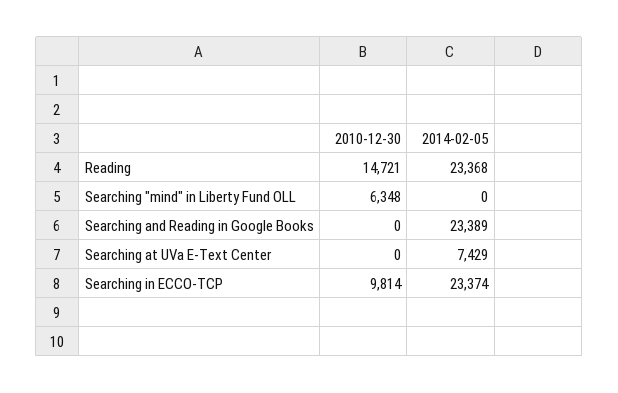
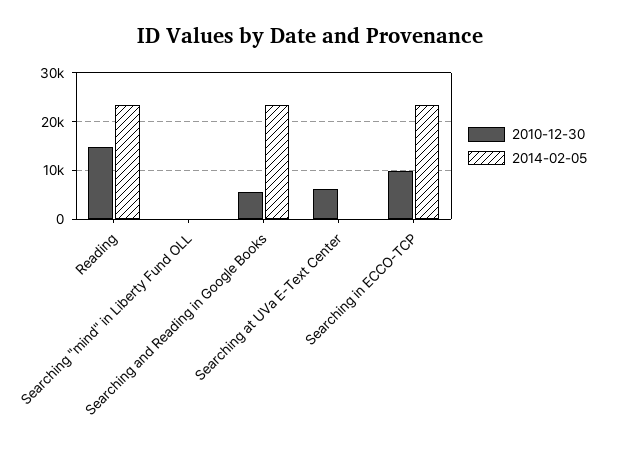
2010-12-30, Searching "mind" in Liberty Fund OLL: 6348 -> 0
2010-12-30, Searching and Reading in Google Books: 0 -> 6000
2010-12-30, Searching at UVa E-Text Center: 0 -> 6000
2014-02-05, Searching at UVa E-Text Center: 7429 -> 0

